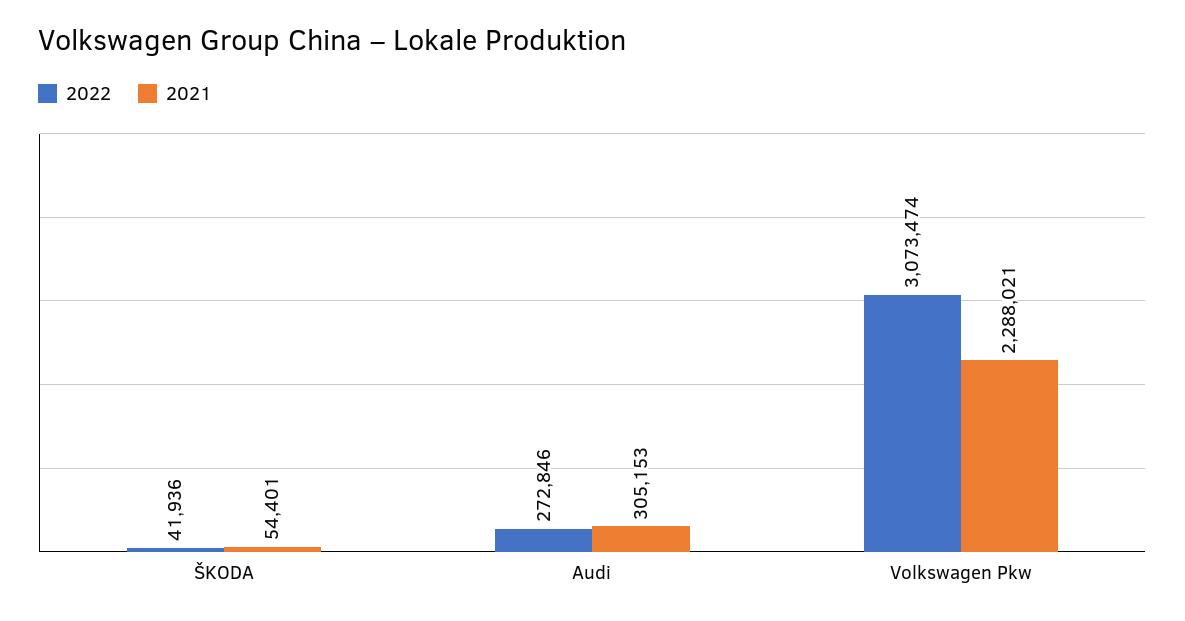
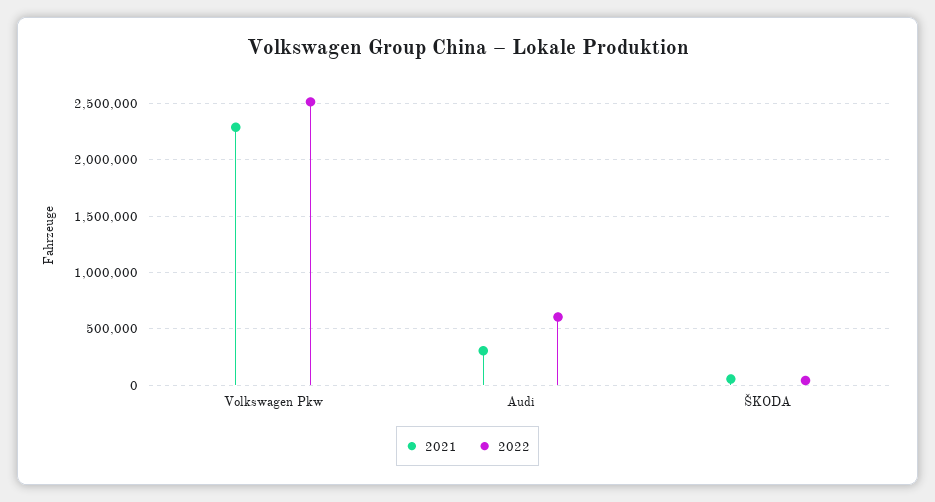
2022, Audi: 272846 -> 600000
2022, Volkswagen Pkw: 3073474 -> 2500000

